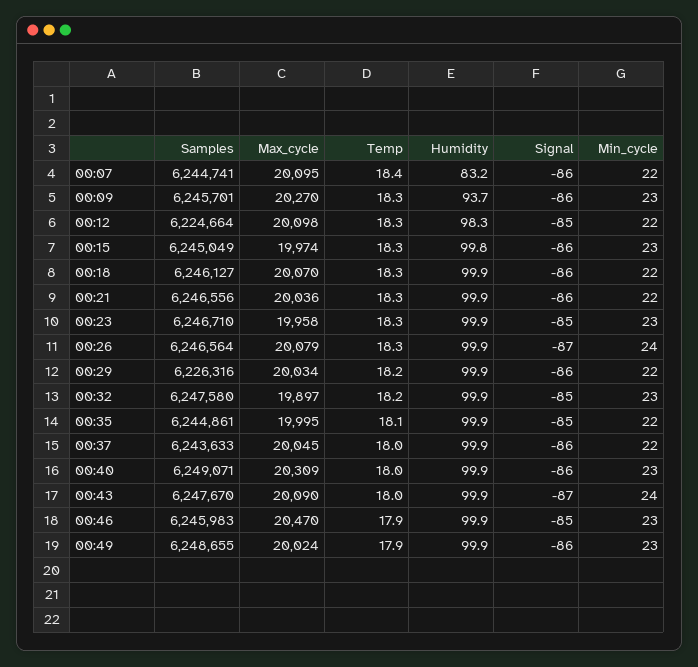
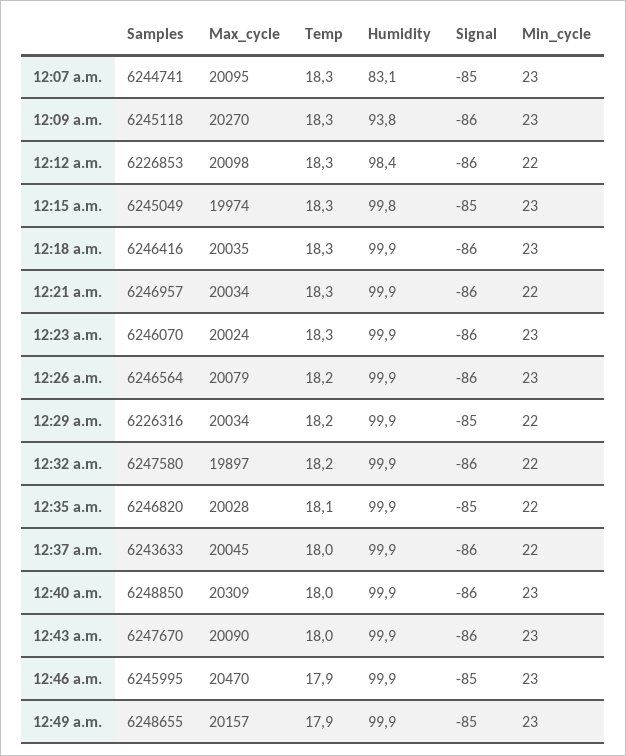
Temp, 00:07: 18.4 -> 18.3
Humidity, 00:07: 83.2 -> 83.1
Signal, 00:07: -86 -> -85
Min_cycle, 00:07: 22 -> 23
Samples, 00:09: 6245701 -> 6245118
Humidity, 00:09: 93.7 -> 93.8
Samples, 00:12: 6224664 -> 6226853
Humidity, 00:12: 98.3 -> 98.4
Signal, 00:12: -85 -> -86
Signal, 00:15: -86 -> -85
Samples, 00:18: 6246127 -> 6246416
Max_cycle, 00:18: 20070 -> 20035
Min_cycle, 00:18: 22 -> 23
Samples, 00:21: 6246556 -> 6246957
Max_cycle, 00:21: 20036 -> 20034
Samples, 00:23: 6246710 -> 6246070
Max_cycle, 00:23: 19958 -> 20024
Signal, 00:23: -85 -> -86
Temp, 00:26: 18.3 -> 18.2
Signal, 00:26: -87 -> -86
Min_cycle, 00:26: 24 -> 23
Signal, 00:29: -86 -> -85
Signal, 00:32: -85 -> -86
Min_cycle, 00:32: 23 -> 22
Samples, 00:35: 6244861 -> 6246820
Max_cycle, 00:35: 19995 -> 20028
Samples, 00:40: 6249071 -> 6248850
Signal, 00:43: -87 -> -86
Min_cycle, 00:43: 24 -> 23
Samples, 00:46: 6245983 -> 6245995
Max_cycle, 00:49: 20024 -> 20157
Signal, 00:49: -86 -> -85

